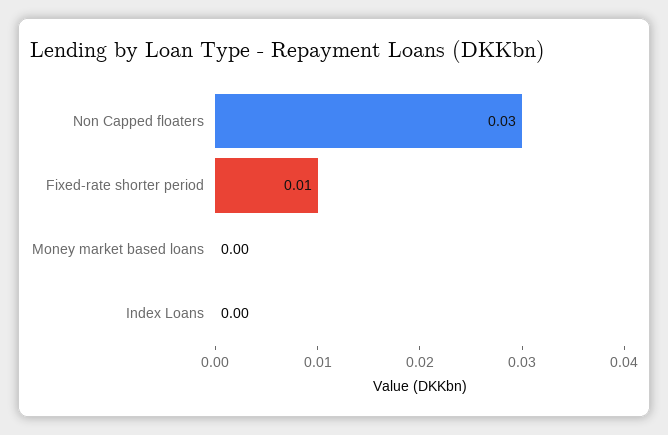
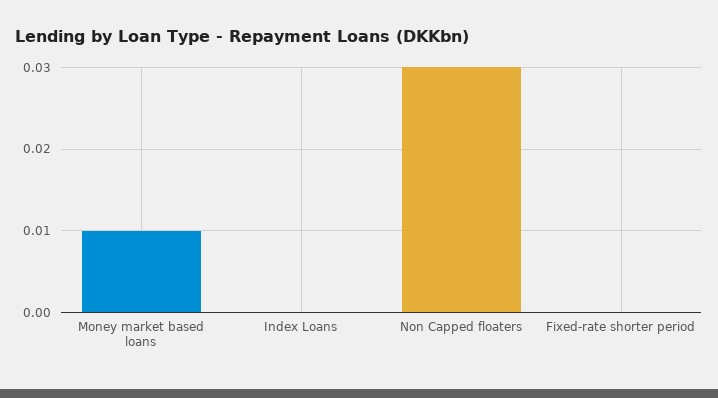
Fixed-rate shorter period: 0.01 -> 0
Money market based loans: 0 -> 0.01

